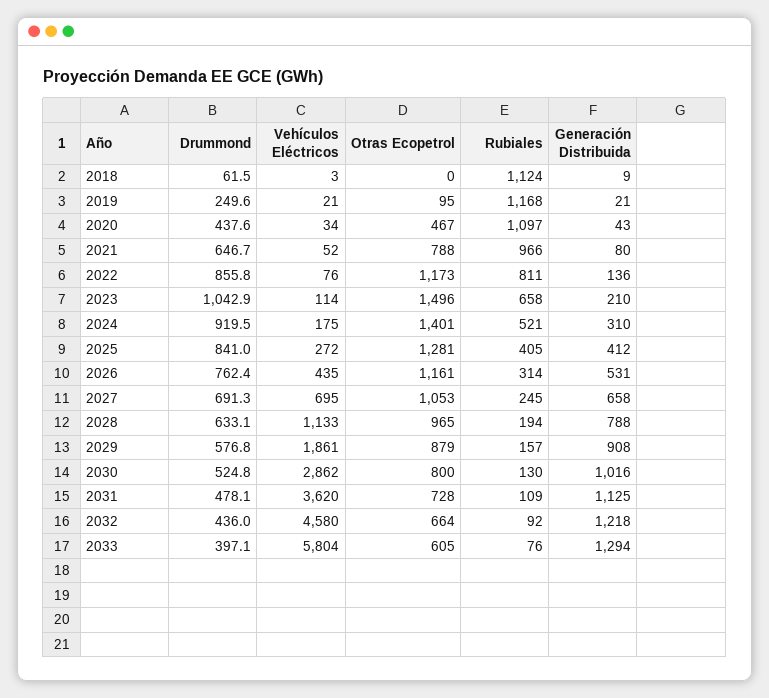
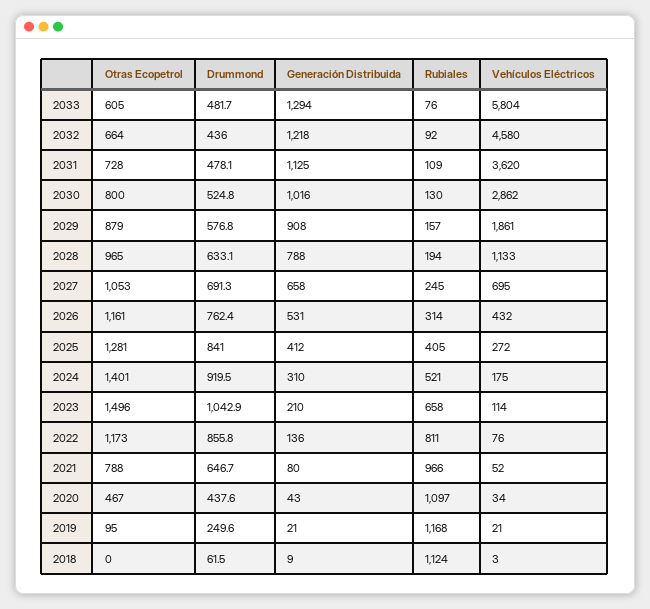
Vehículos Eléctricos, 2026: 435 -> 432
Drummond, 2033: 397.1 -> 481.7

